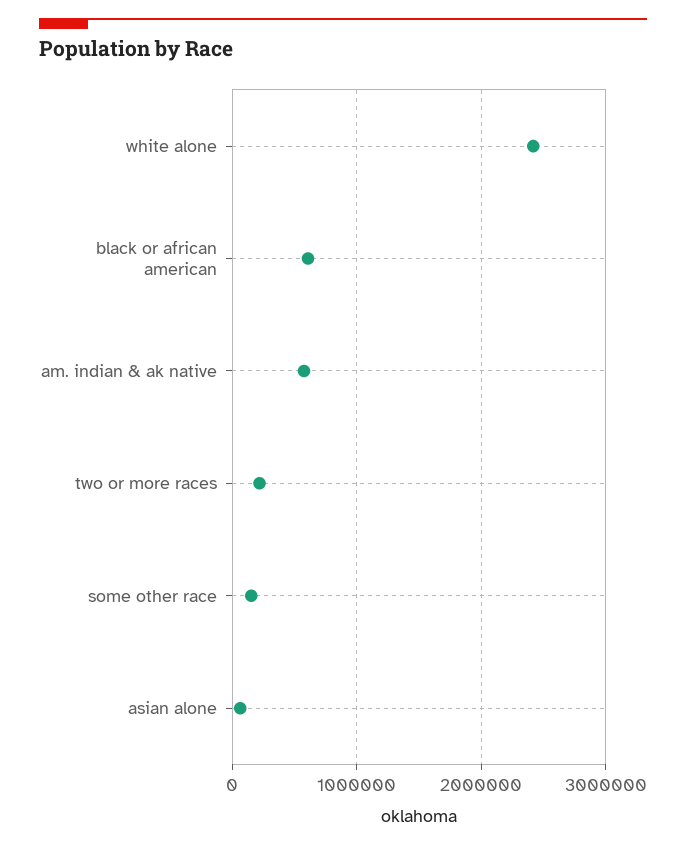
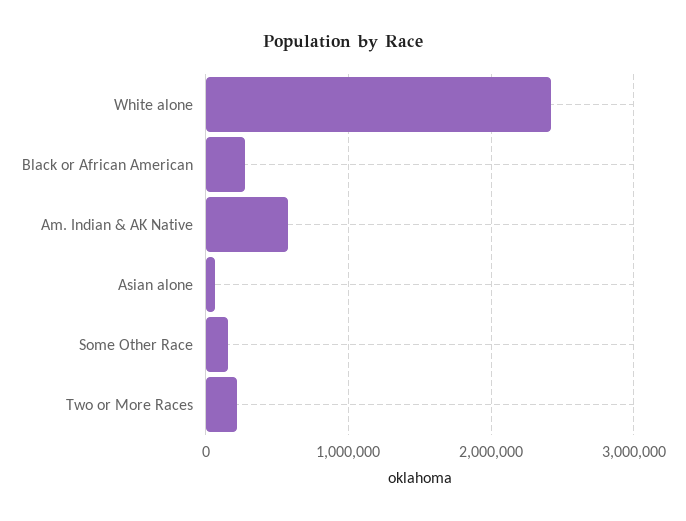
black or african american: 600000 -> 300000

